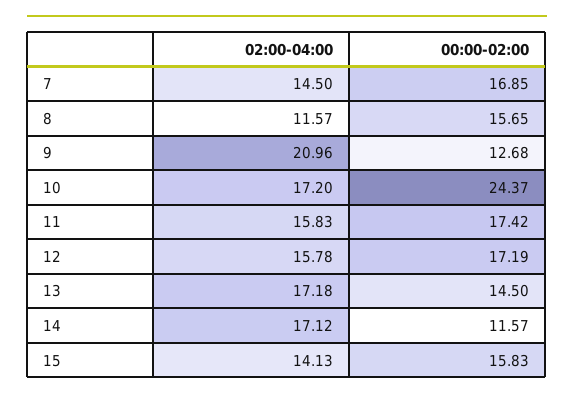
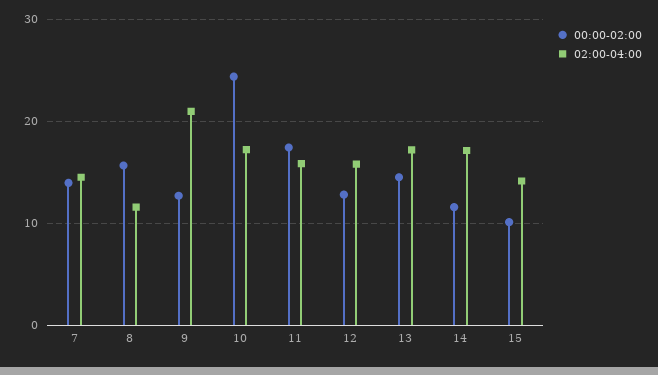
00:00-02:00, 7: 16.85 -> 14
00:00-02:00, 12: 17.19 -> 13
00:00-02:00, 15: 15.83 -> 10

